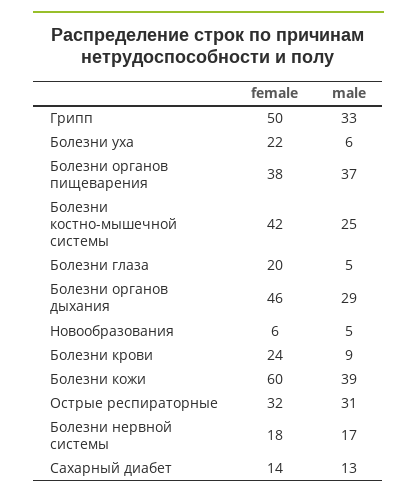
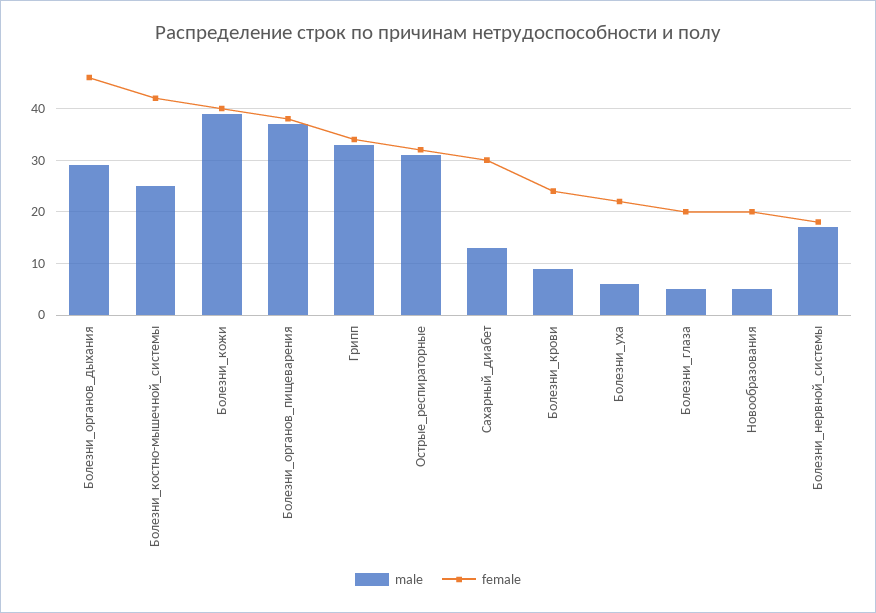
female, Грипп: 50 -> 35
female, Новообразования: 6 -> 20
female, Болезни кожи: 60 -> 40
female, Сахарный диабет: 14 -> 30

